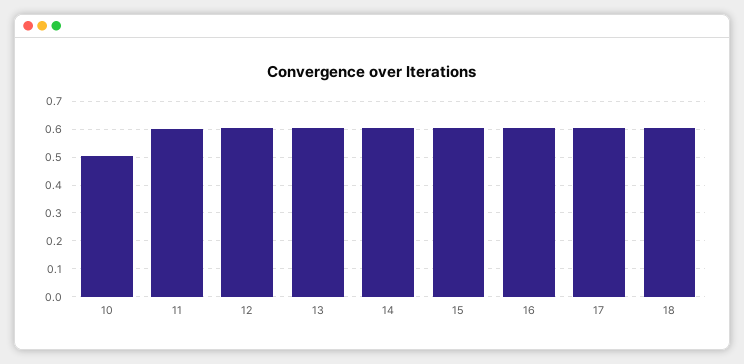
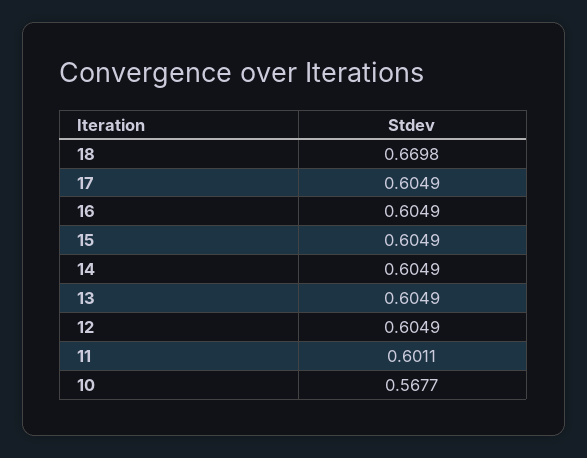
10: 0.5 -> 0.5677
18: 0.6 -> 0.6698

